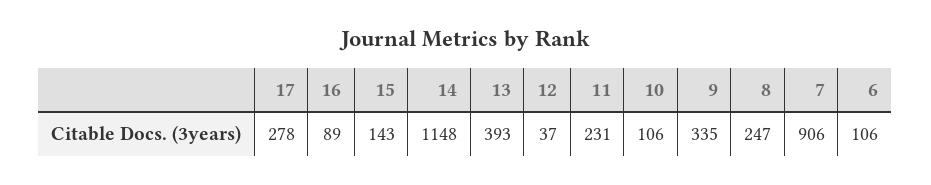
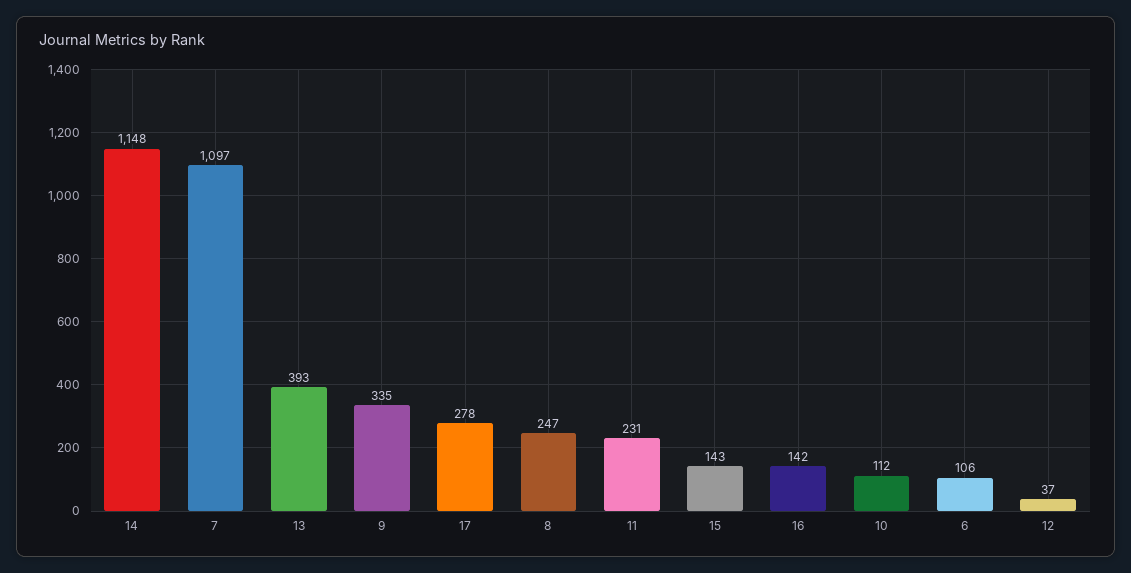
16: 89 -> 142
10: 106 -> 112
7: 906 -> 1097

